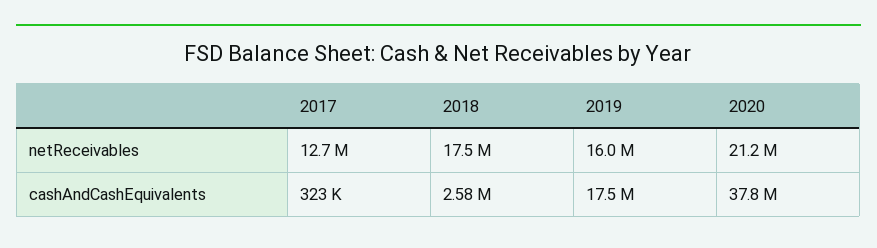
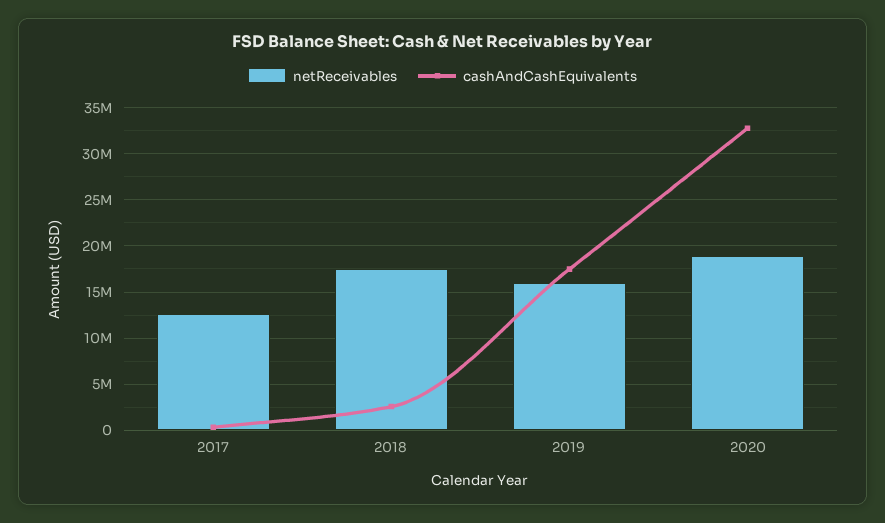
netReceivables, 2020: 21200000 -> 19000000
cashAndCashEquivalents, 2020: 37800000 -> 33000000

